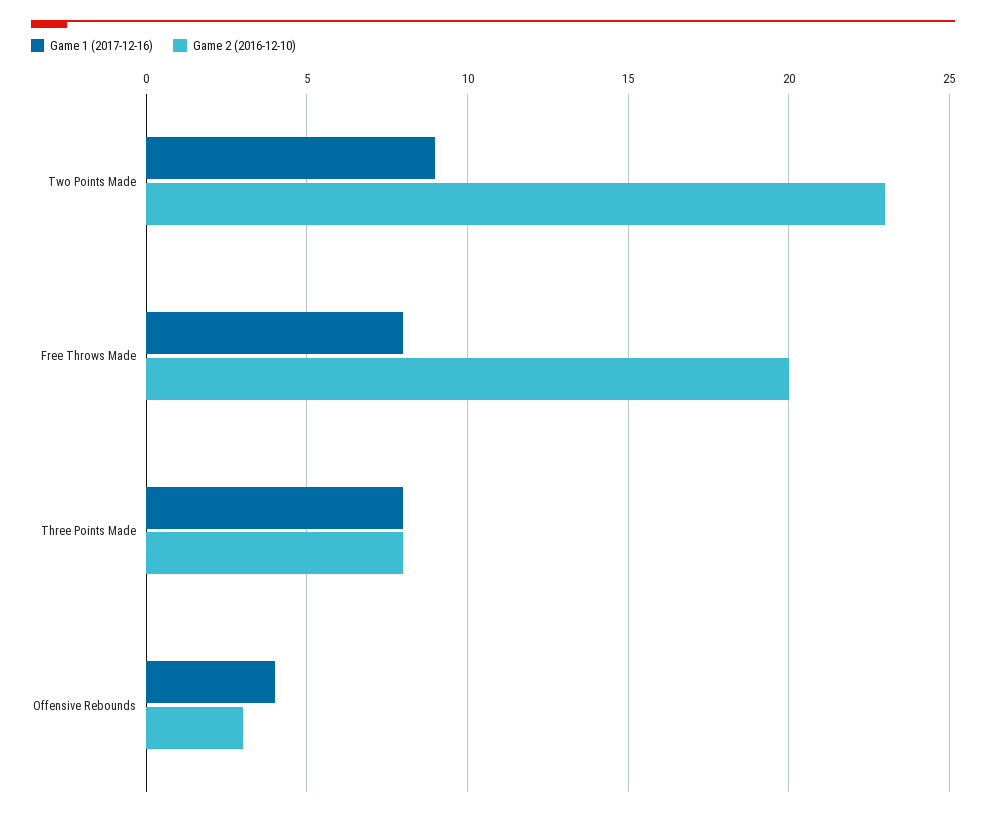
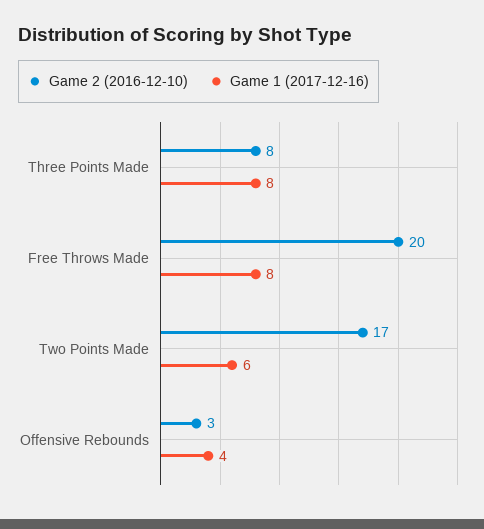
Game 1 (2017-12-16), Two Points Made: 9 -> 6
Game 2 (2016-12-10), Two Points Made: 23 -> 17

